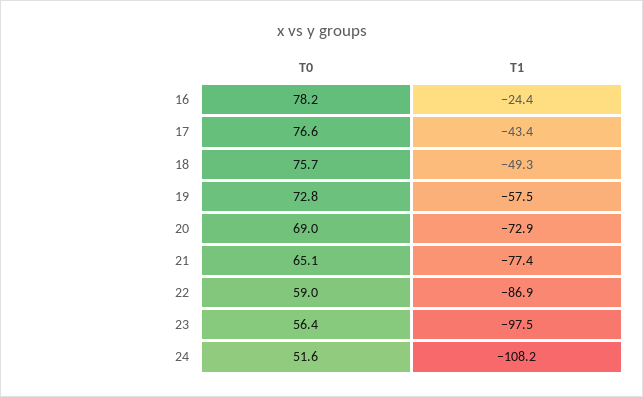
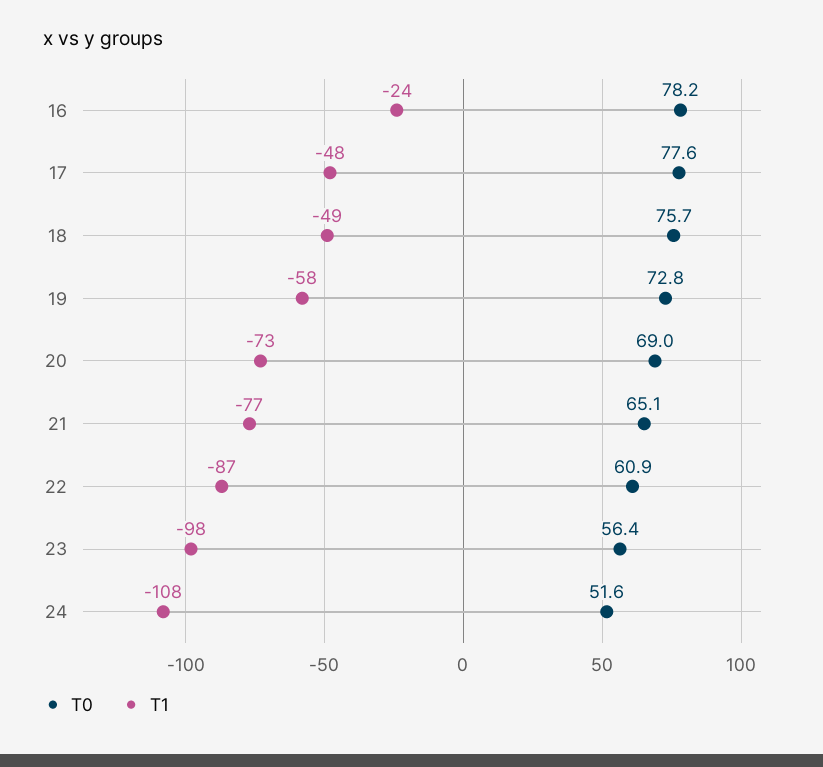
T0, 17: 76.6 -> 77.6
T1, 17: -43.4 -> -48
T0, 22: 59 -> 60.9

